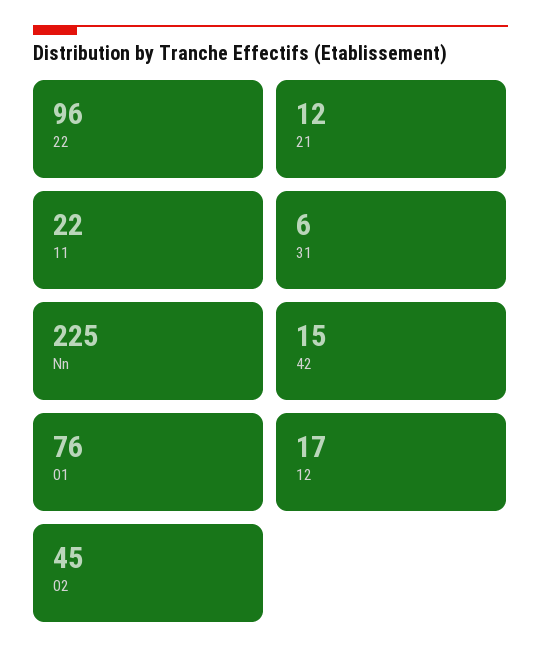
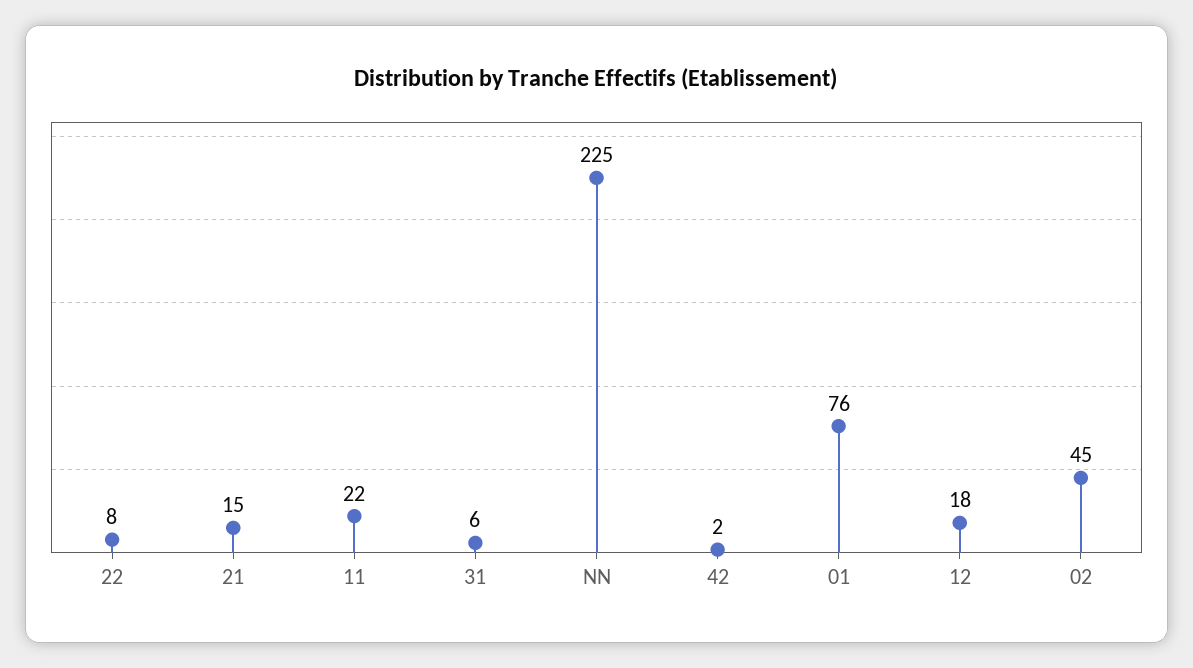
22: 96 -> 8
21: 12 -> 15
42: 15 -> 2
12: 17 -> 18

